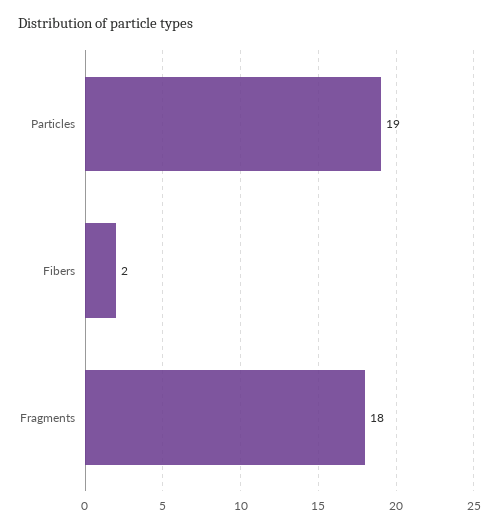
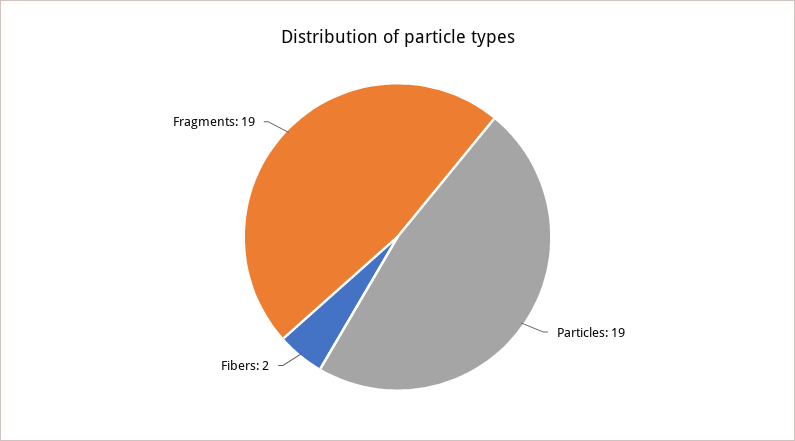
Fragments: 18 -> 19

